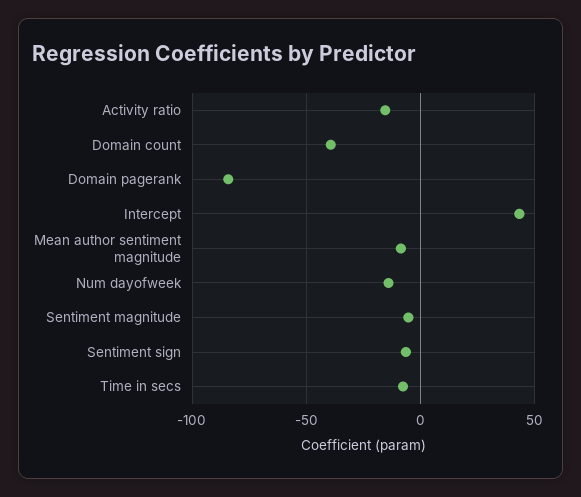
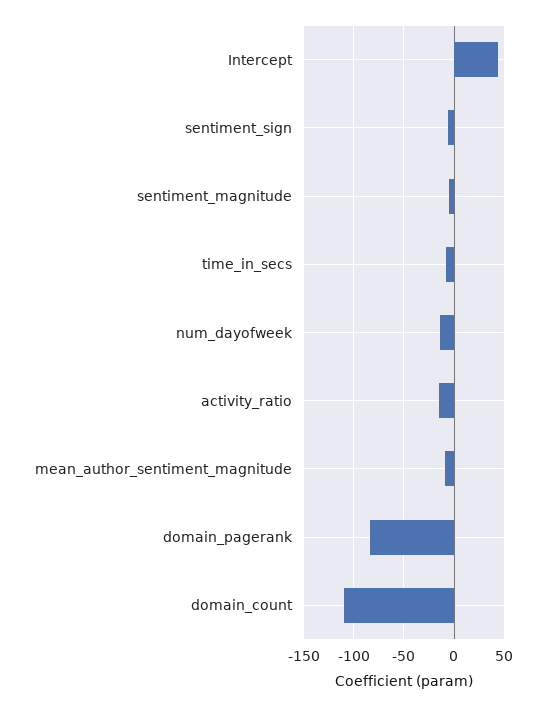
Domain count: -40 -> -110

